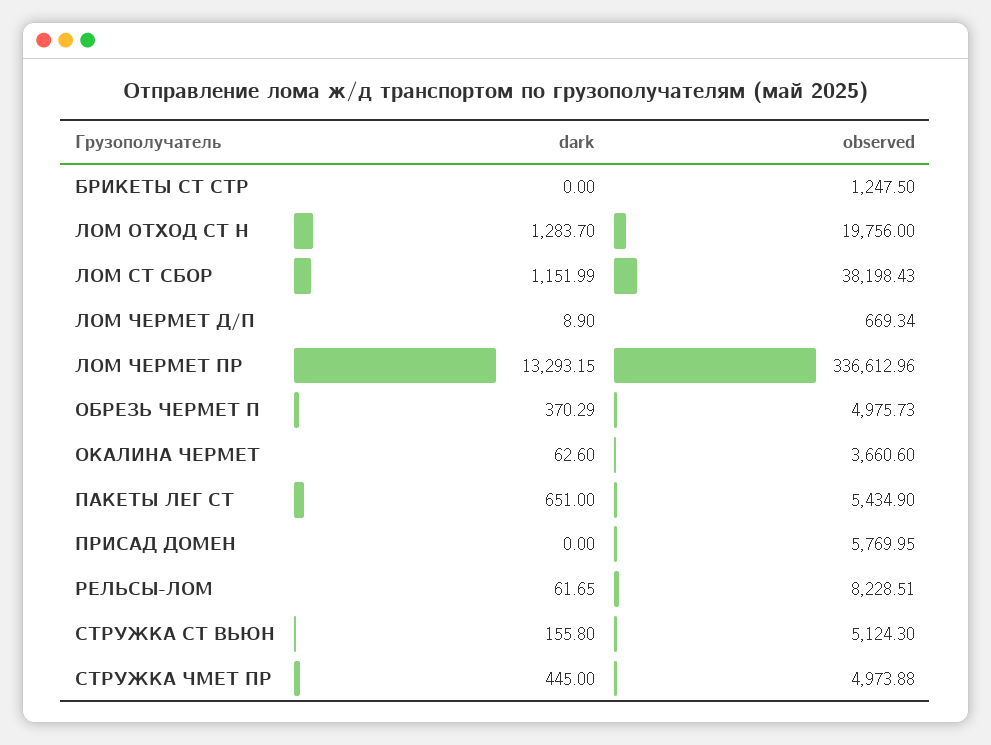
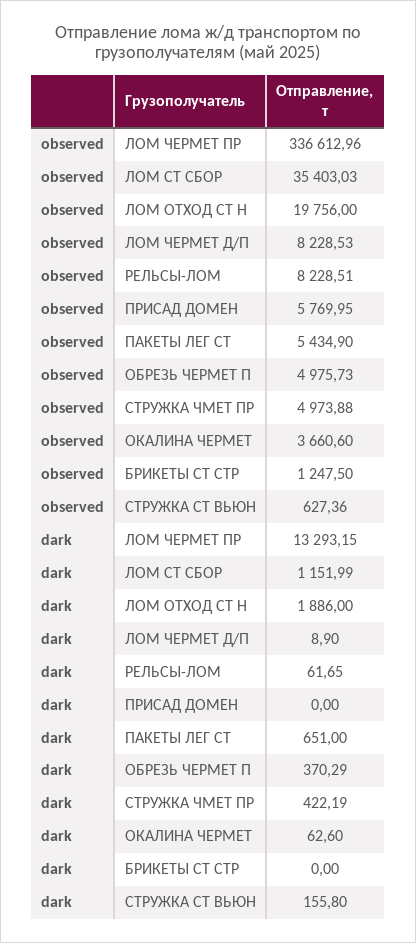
dark, ЛОМ ОТХОД СТ Н: 1283.7 -> 1886
observed, ЛОМ СТ СБОР: 38198.43 -> 35403.03
observed, ЛОМ ЧЕРМЕТ Д/П: 669.34 -> 8228.53
observed, СТРУЖКА СТ ВЬЮН: 5124.3 -> 627.36
dark, СТРУЖКА ЧМЕТ ПР: 445 -> 422.19

